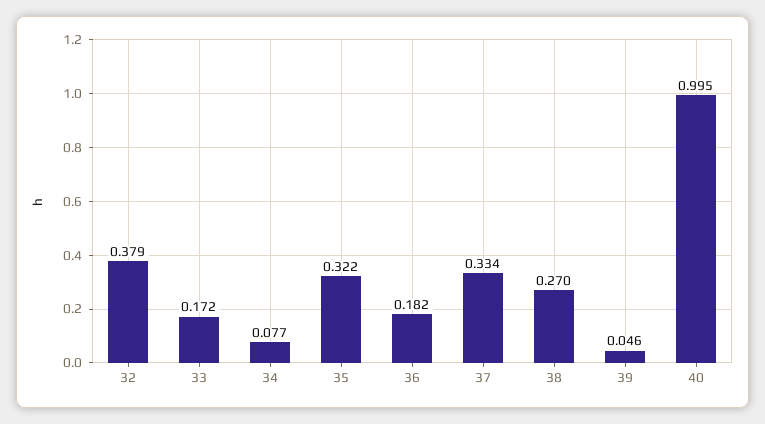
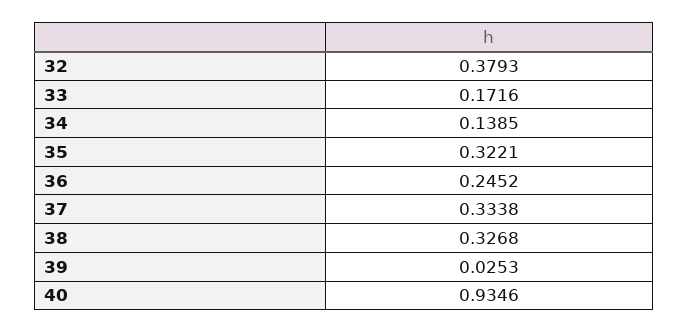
34: 0.077 -> 0.1385
36: 0.182 -> 0.2452
38: 0.27 -> 0.3268
39: 0.046 -> 0.0253
40: 0.995 -> 0.9346

